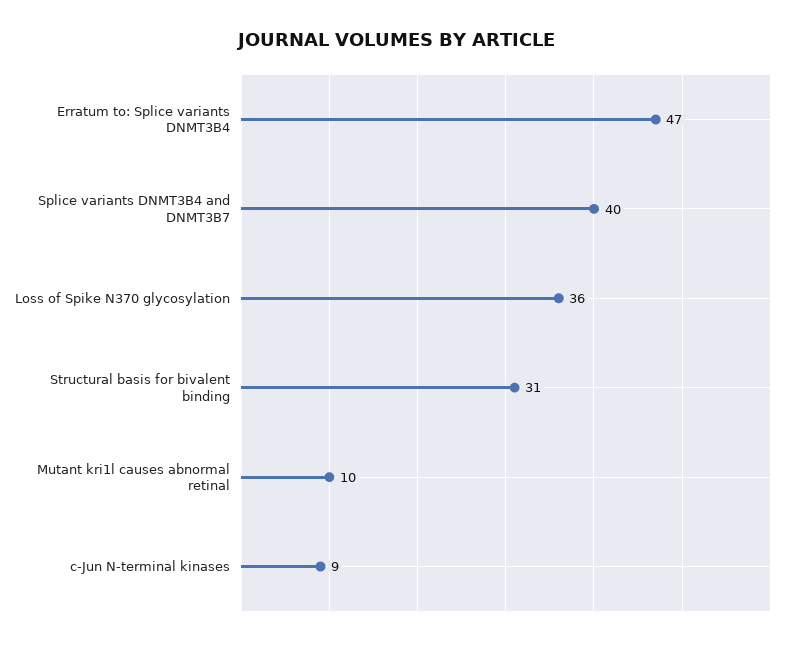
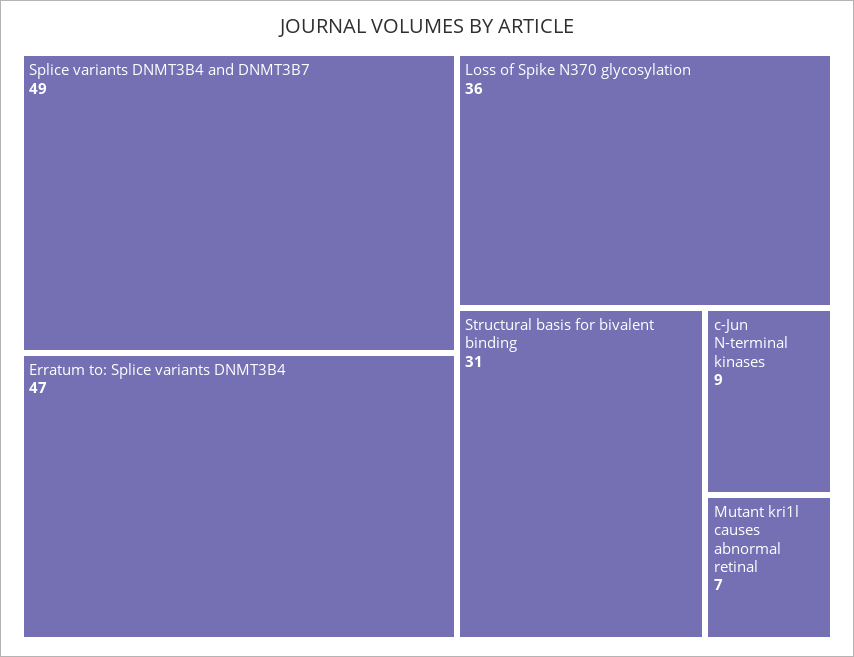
Splice variants DNMT3B4 and DNMT3B7: 40 -> 49
Mutant kri1l causes abnormal retinal: 10 -> 7

